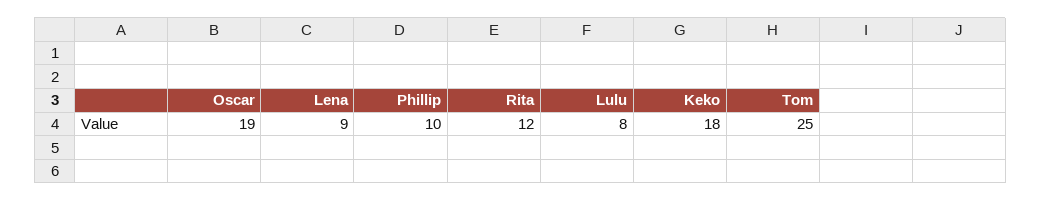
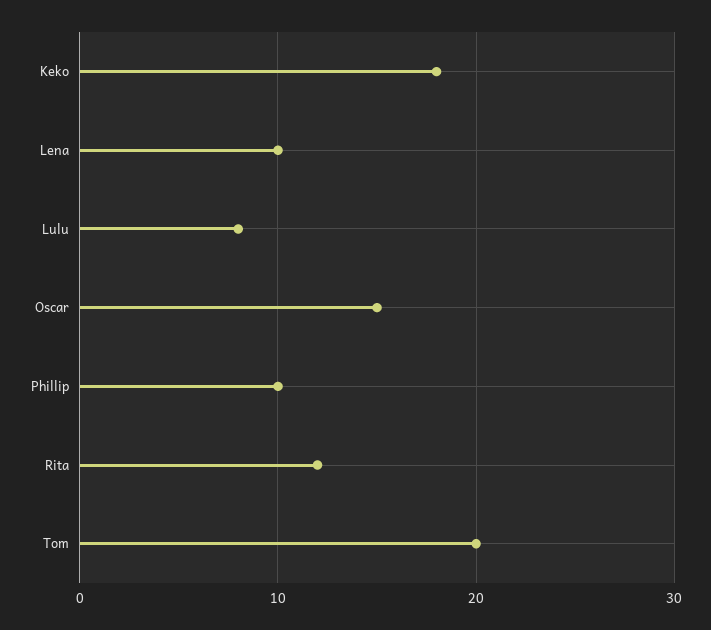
Oscar: 19 -> 15
Lena: 9 -> 10
Tom: 25 -> 20

